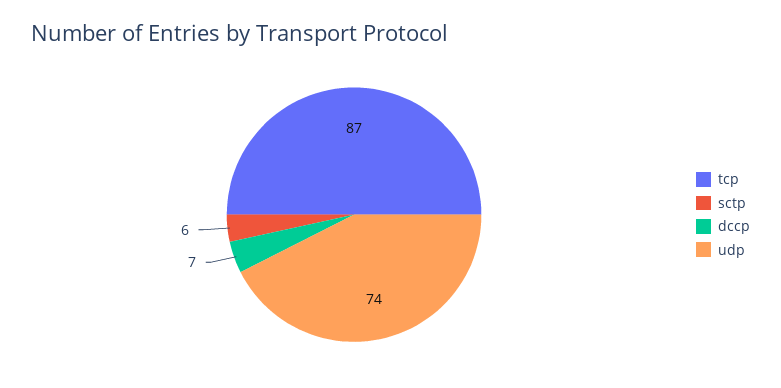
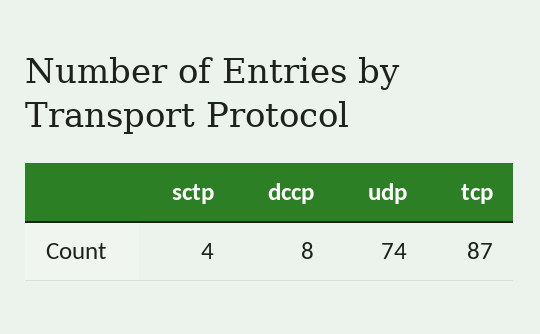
sctp: 6 -> 4
dccp: 7 -> 8

